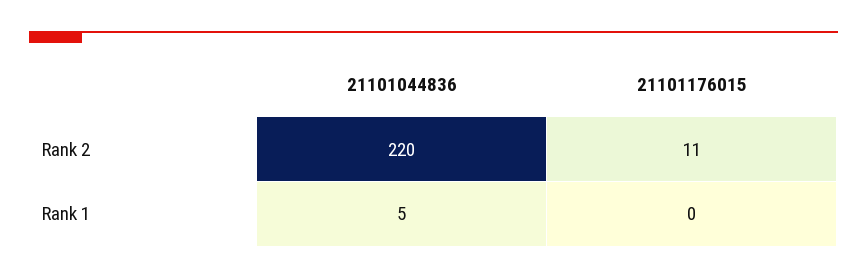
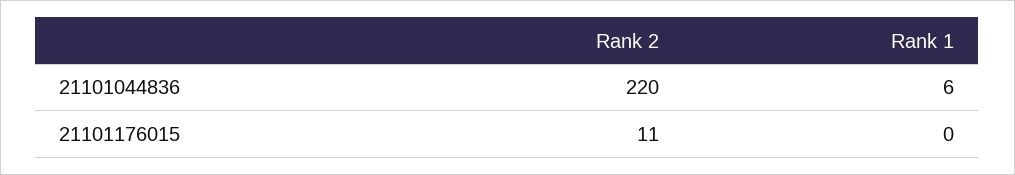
21101044836, Rank 1: 5 -> 6

